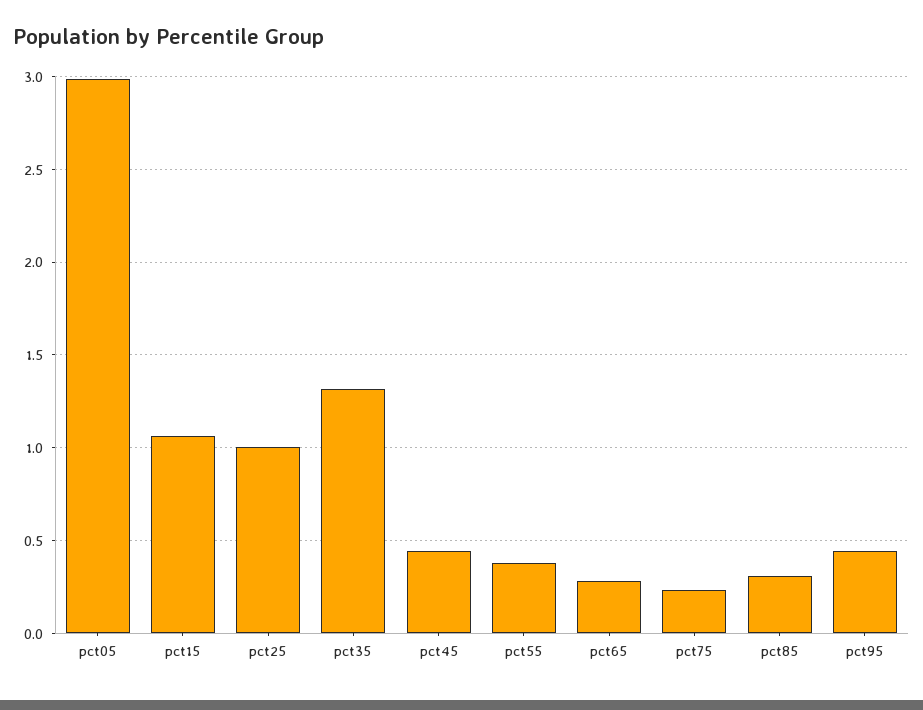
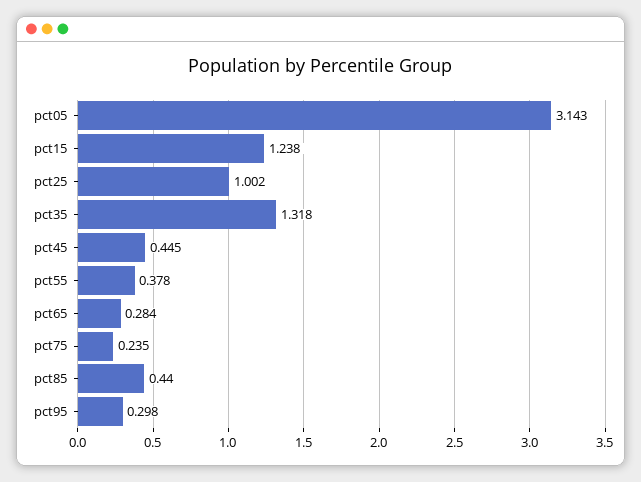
pct05: 3 -> 3.143
pct15: 1.05 -> 1.238
pct85: 0.3 -> 0.44
pct95: 0.45 -> 0.298

